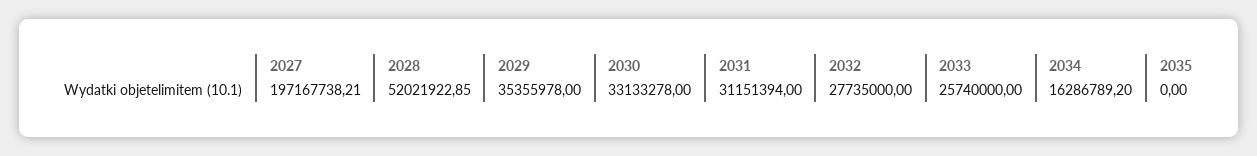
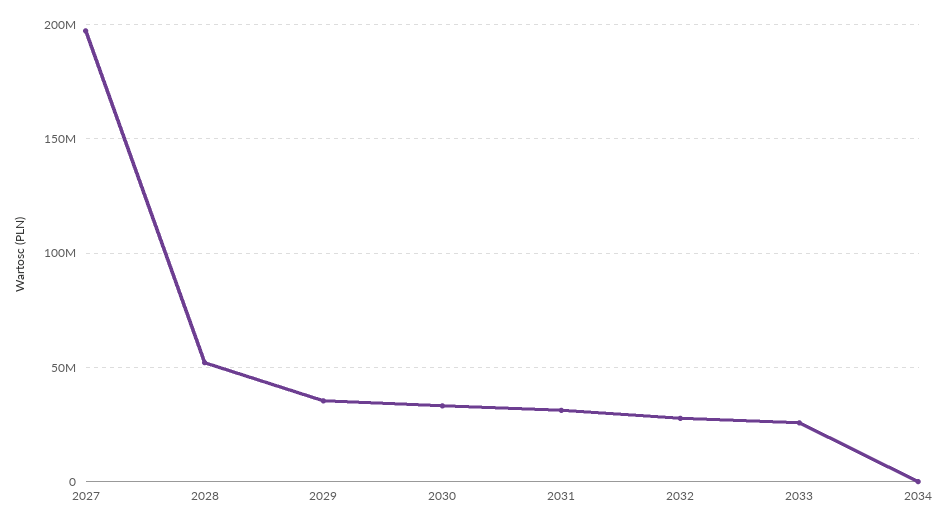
2034: 16286789.2 -> 0
2035: 0 -> none

